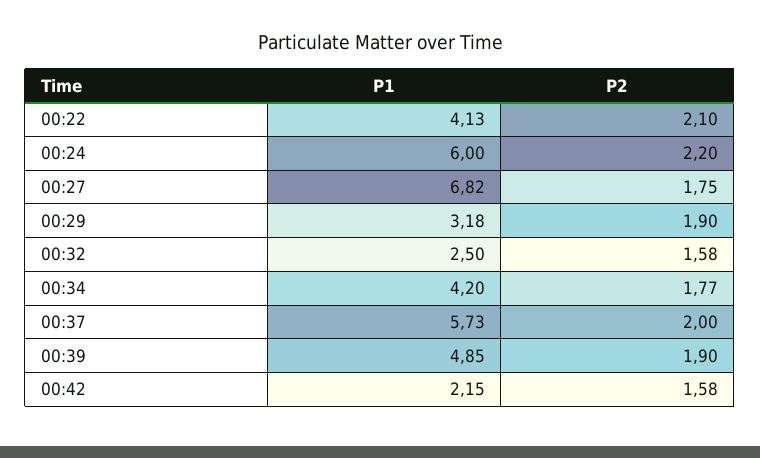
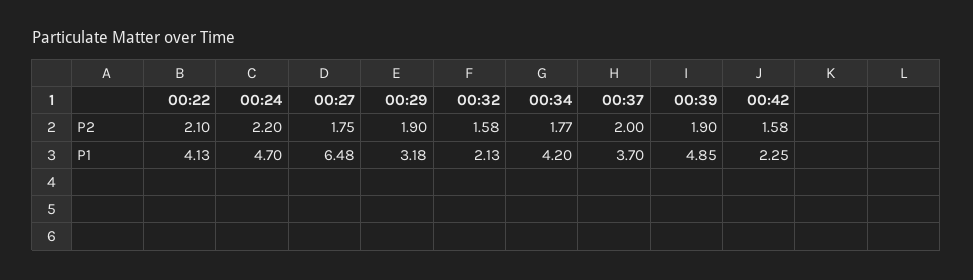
P1, 00:24: 6 -> 4.7
P1, 00:27: 6.82 -> 6.48
P1, 00:32: 2.5 -> 2.13
P1, 00:37: 5.73 -> 3.7
P1, 00:42: 2.15 -> 2.25

